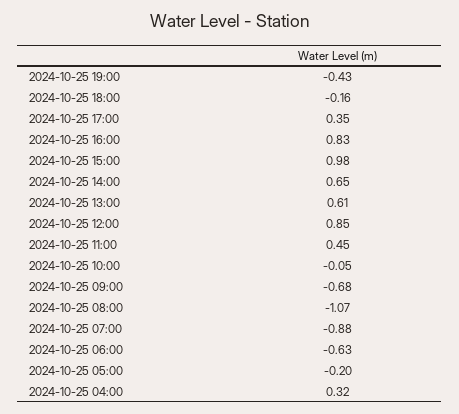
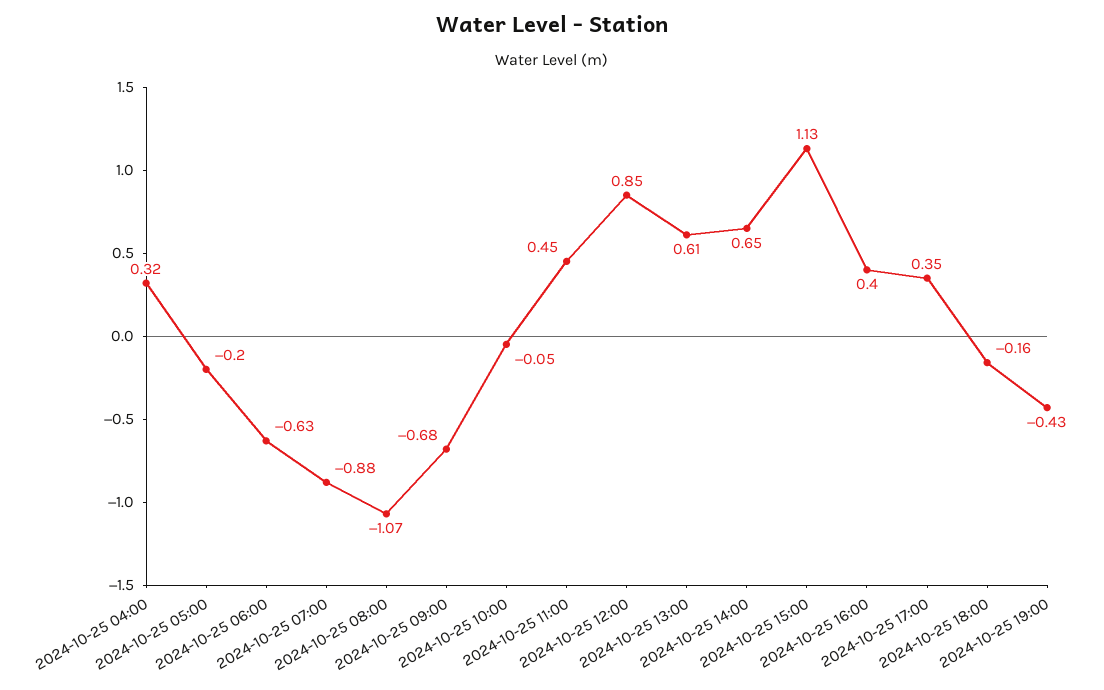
2024-10-25 16:00: 0.83 -> 0.4
2024-10-25 15:00: 0.98 -> 1.13

